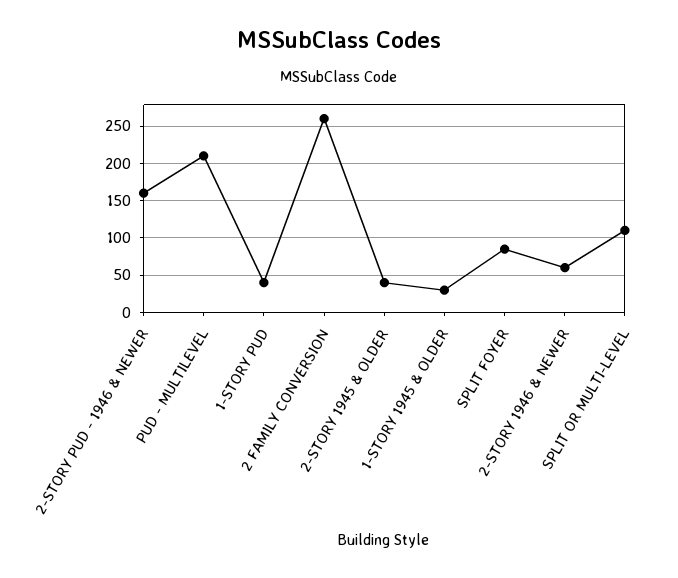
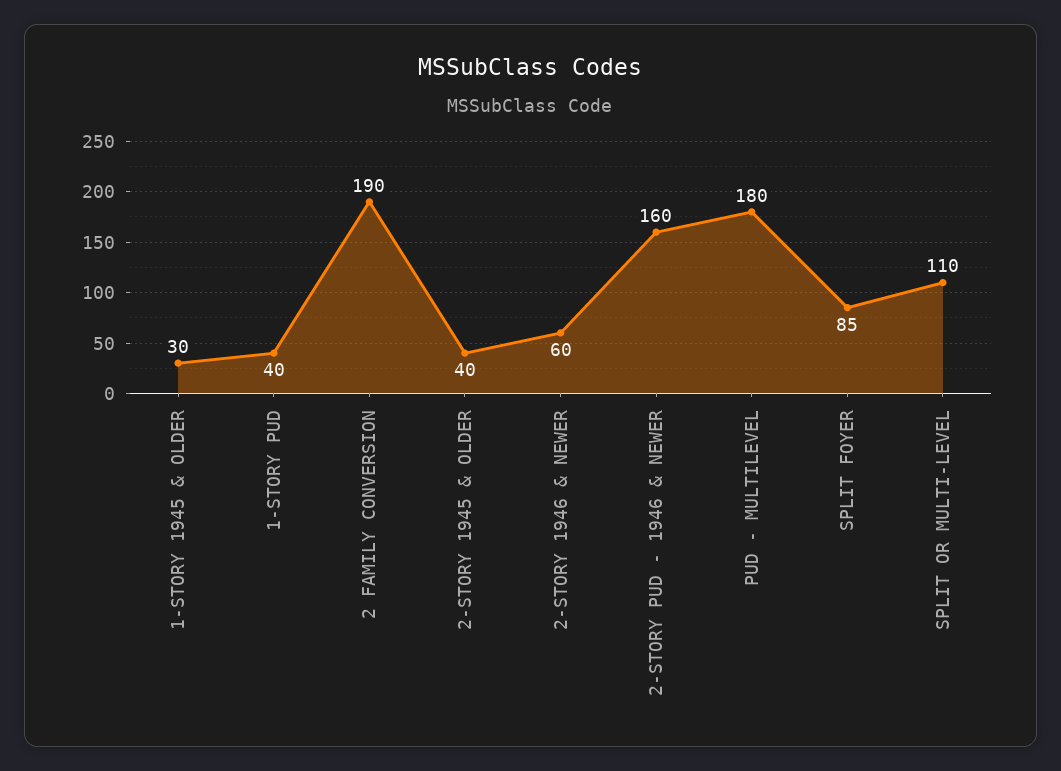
PUD - MULTILEVEL: 210 -> 180
2 FAMILY CONVERSION: 260 -> 190

